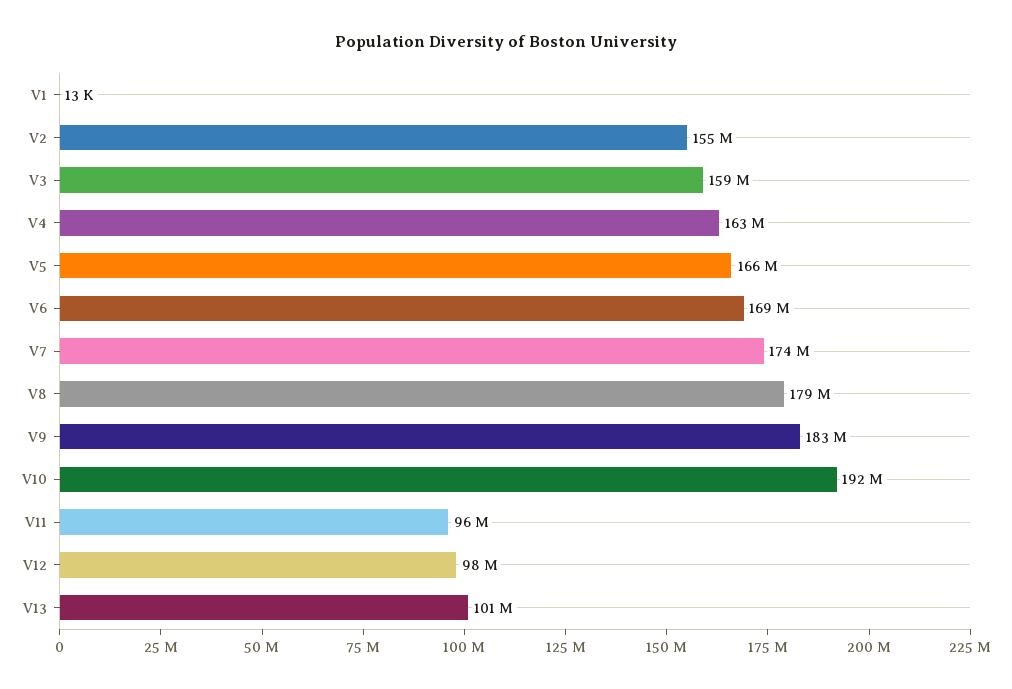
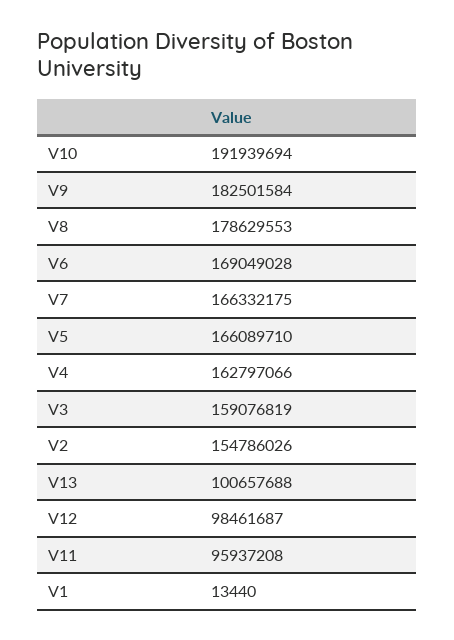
V7: 174000000 -> 166332175

